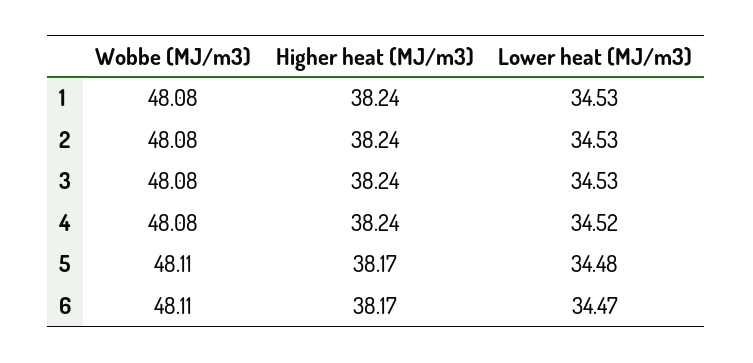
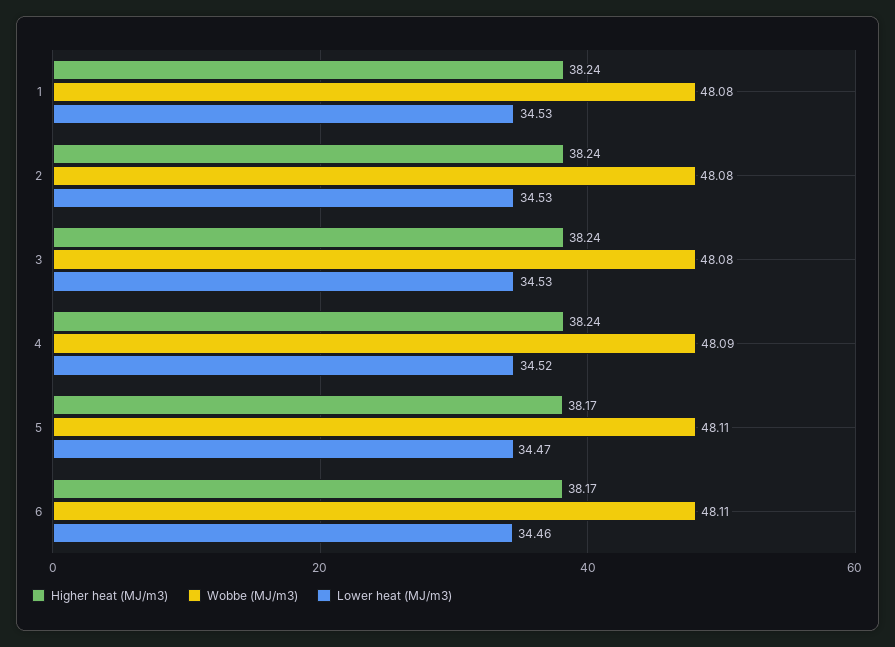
Wobbe (MJ/m3), 4: 48.08 -> 48.09
Lower heat (MJ/m3), 5: 34.48 -> 34.47
Lower heat (MJ/m3), 6: 34.47 -> 34.46

